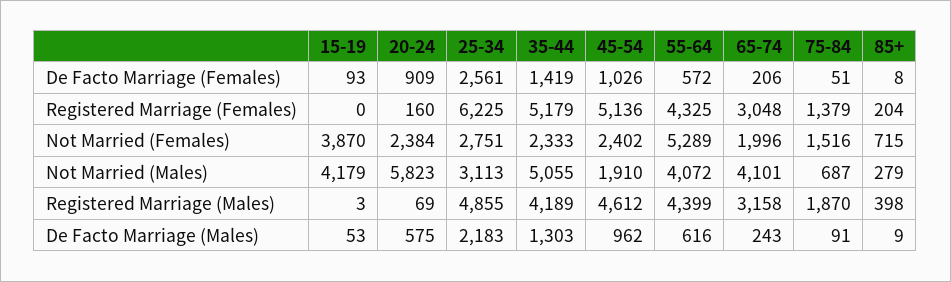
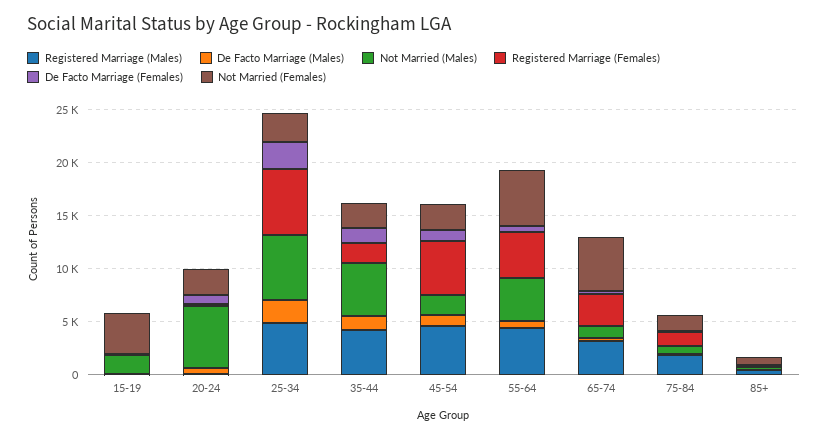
Registered Marriage (Females), 35-44: 5179 -> 2000
Not Married (Females), 65-74: 1996 -> 5000
Not Married (Males), 15-19: 4179 -> 2000
Not Married (Males), 25-34: 3113 -> 6000
Not Married (Males), 65-74: 4101 -> 1000

